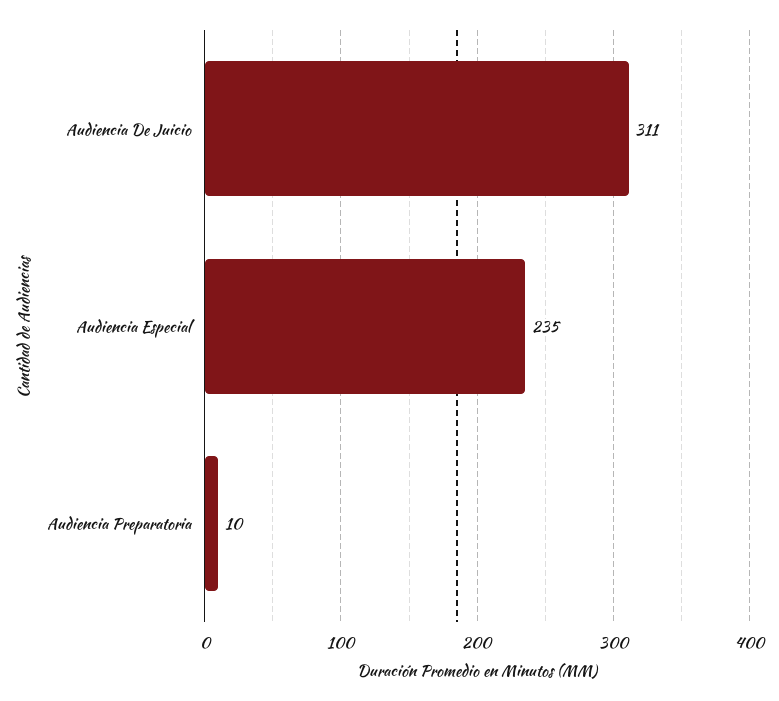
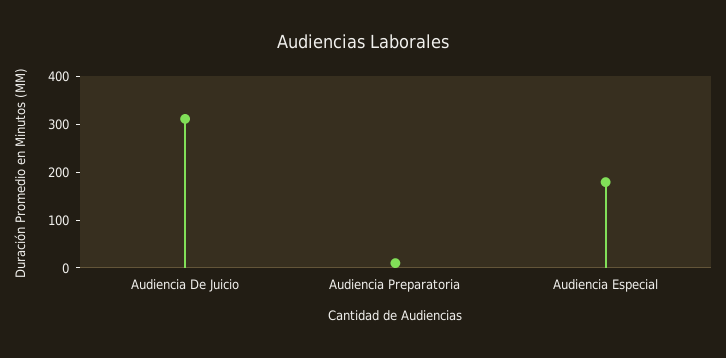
Audiencia Especial: 235 -> 180

